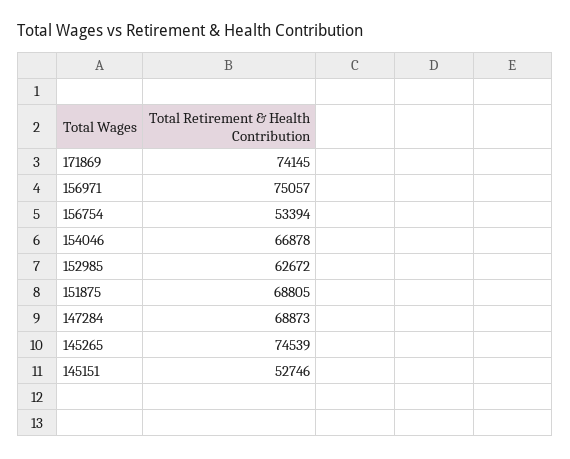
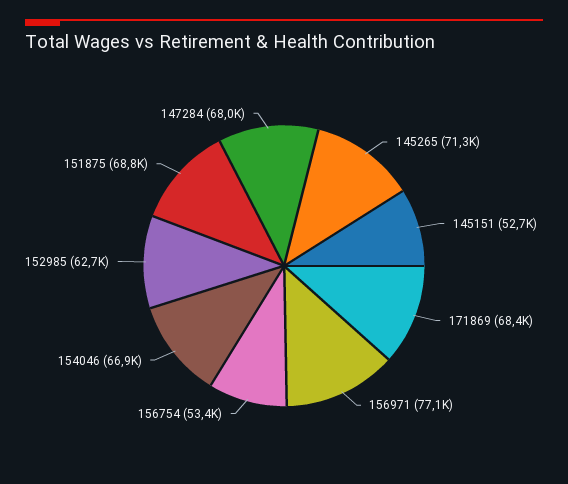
171869: 74145 -> 68400
156971: 75057 -> 77100
147284: 68873 -> 68000
145265: 74539 -> 71300

